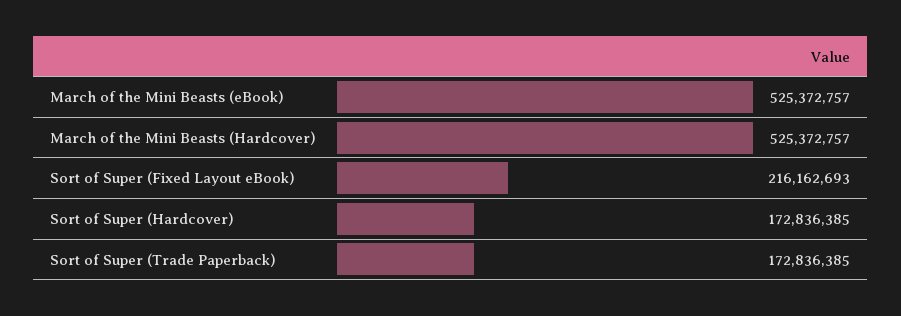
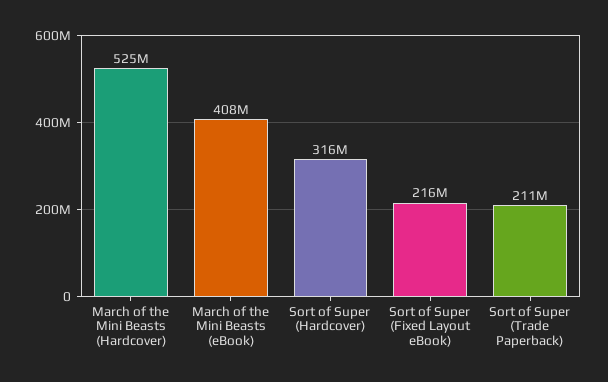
March of the Mini Beasts (eBook): 525372757 -> 408000000
Sort of Super (Hardcover): 172836385 -> 316000000
Sort of Super (Trade Paperback): 172836385 -> 211000000

